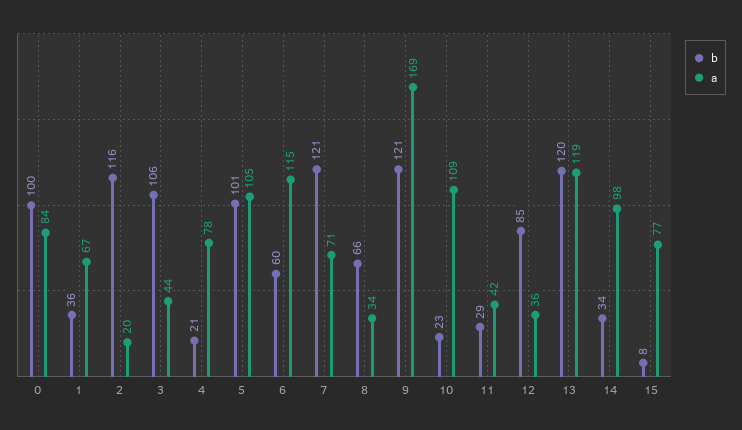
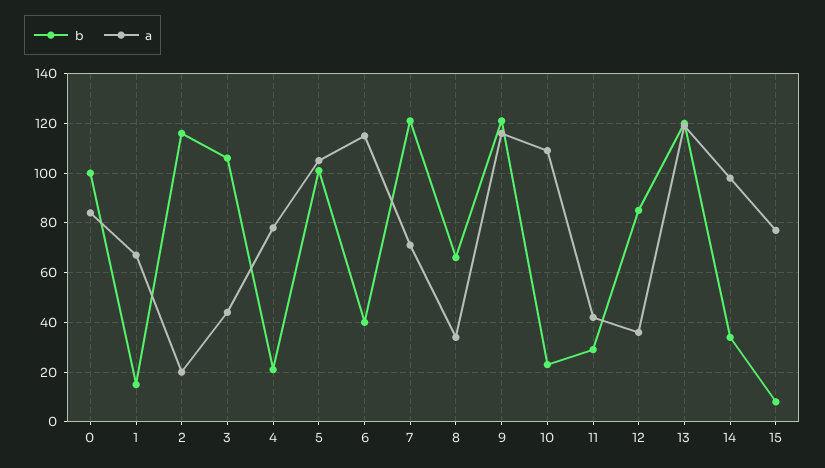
b, 1: 36 -> 15
b, 6: 60 -> 40
a, 9: 169 -> 115

